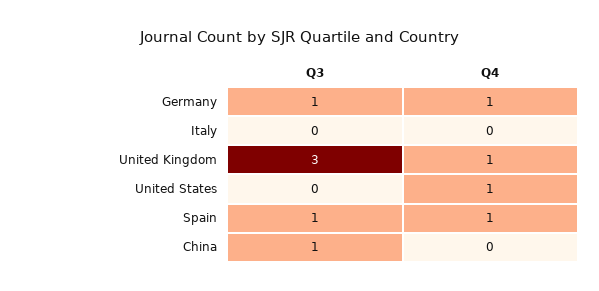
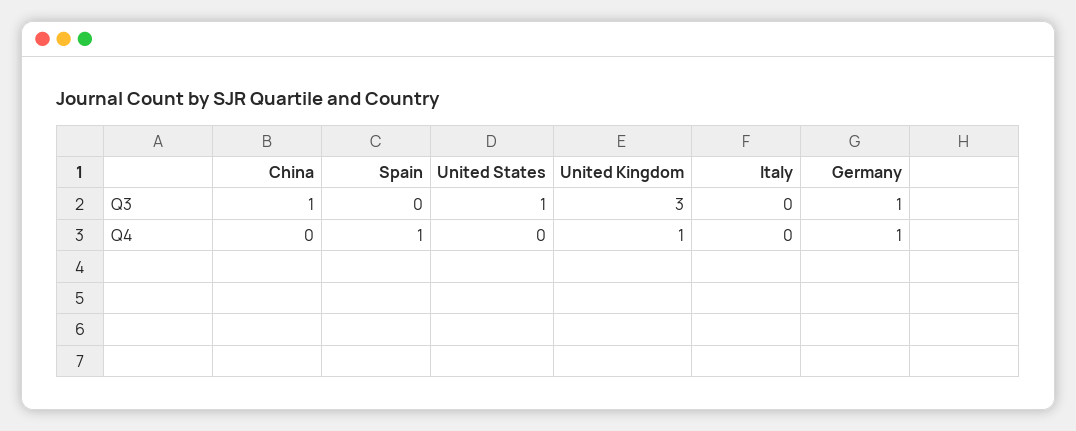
Q3, United States: 0 -> 1
Q4, United States: 1 -> 0
Q3, Spain: 1 -> 0

